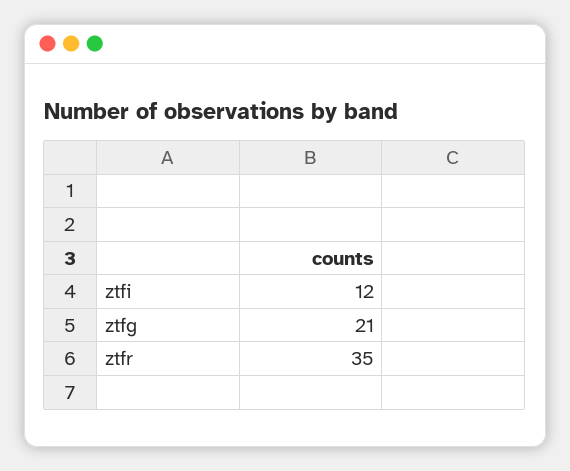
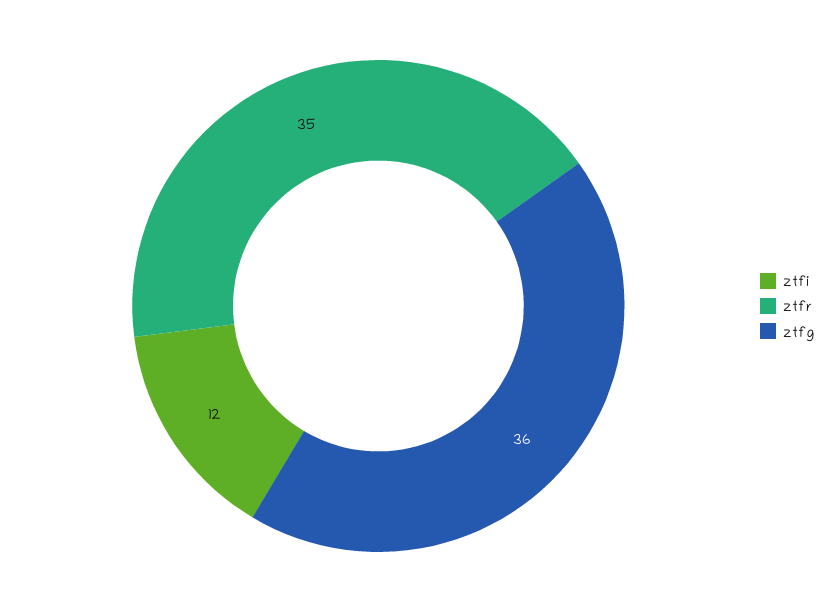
ztfg: 21 -> 36

